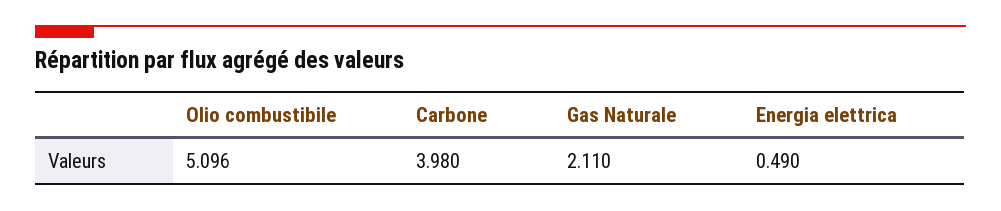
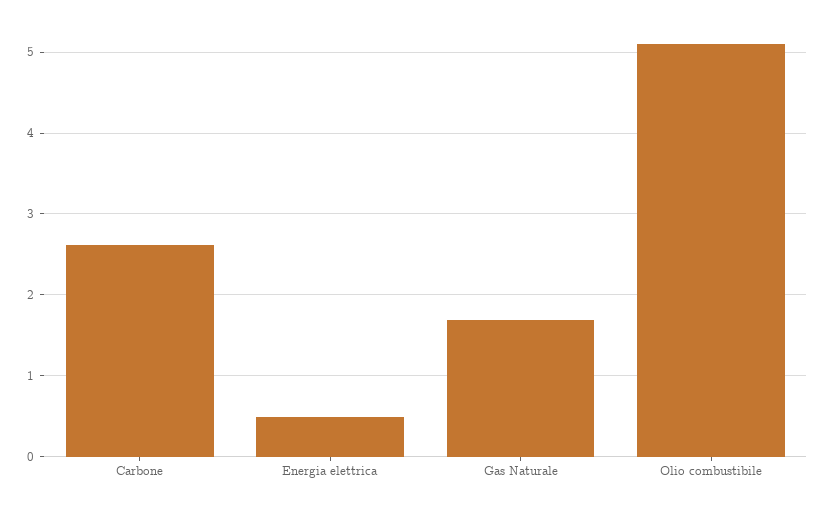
Carbone: 3.98 -> 2.6
Gas Naturale: 2.11 -> 1.7

